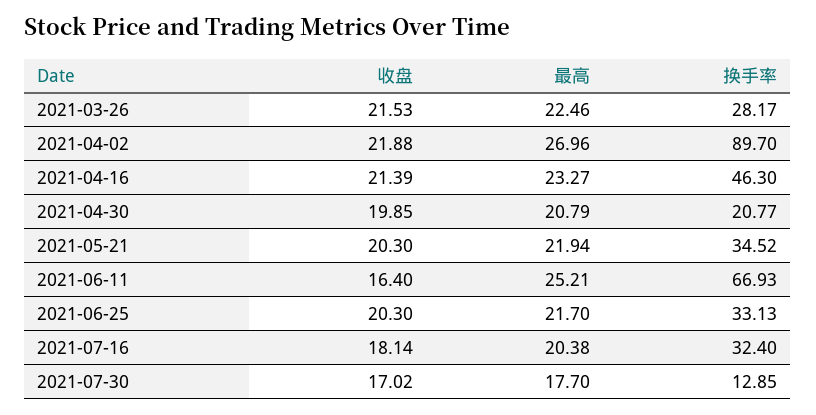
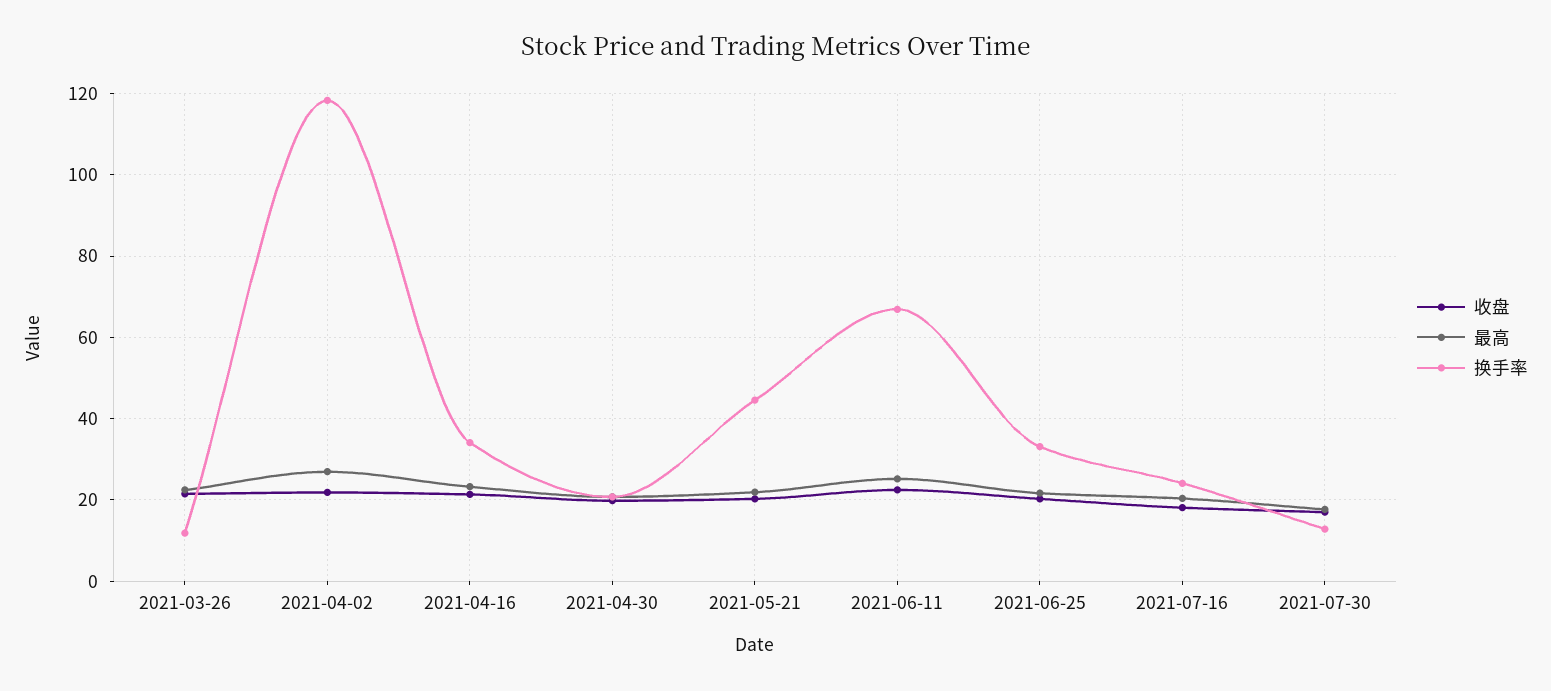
换手率, 2021-03-26: 28.17 -> 12
换手率, 2021-04-02: 89.7 -> 118
换手率, 2021-04-16: 46.3 -> 34
换手率, 2021-05-21: 34.52 -> 44
收盘, 2021-06-11: 16.4 -> 22
换手率, 2021-07-16: 32.4 -> 24

